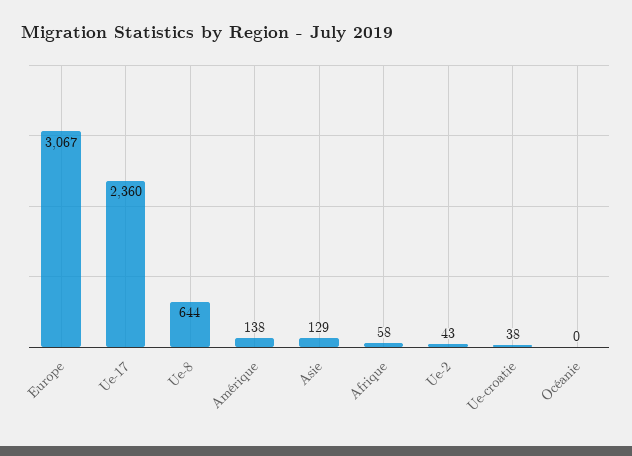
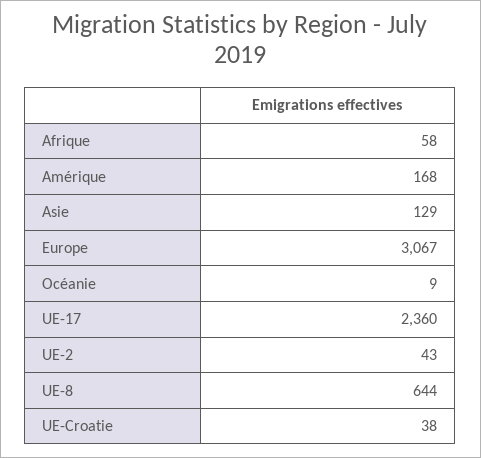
Amérique: 138 -> 168
Océanie: 0 -> 9

